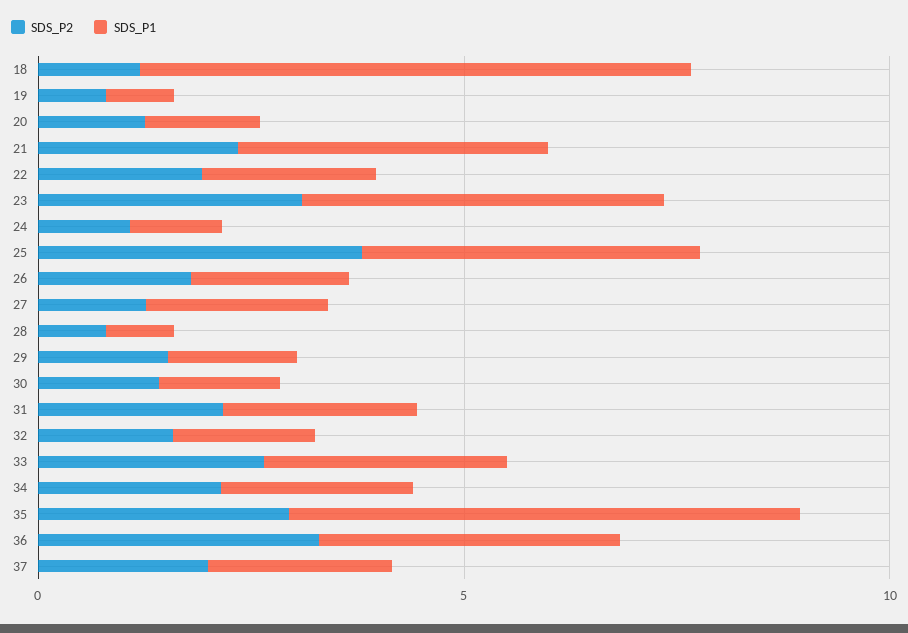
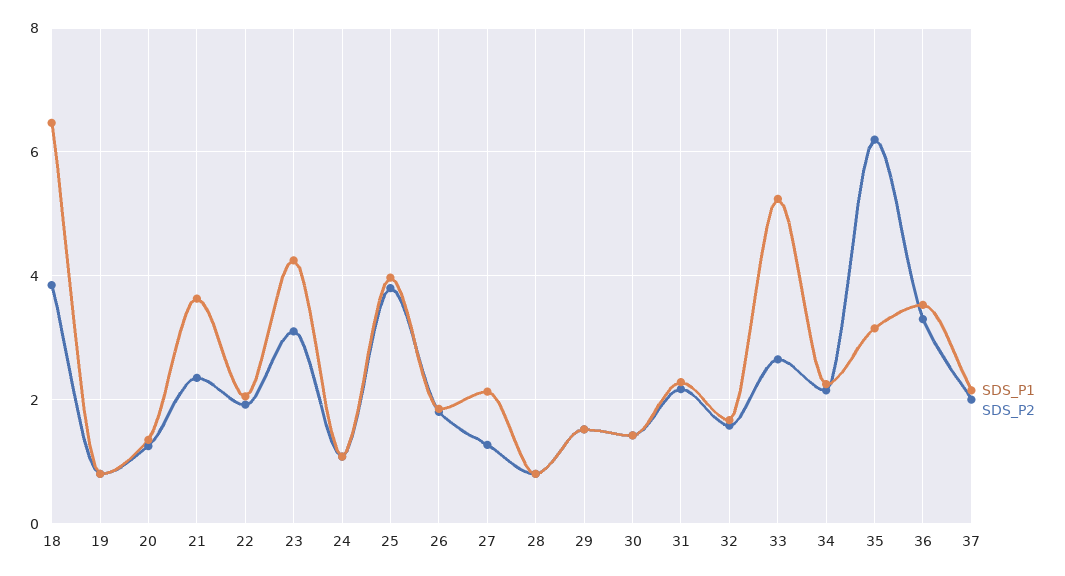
SDS_P2, 18: 1 -> 3.8
SDS_P1, 33: 3 -> 5.2
SDS_P2, 35: 3 -> 6.2
SDS_P1, 35: 6 -> 3.2

